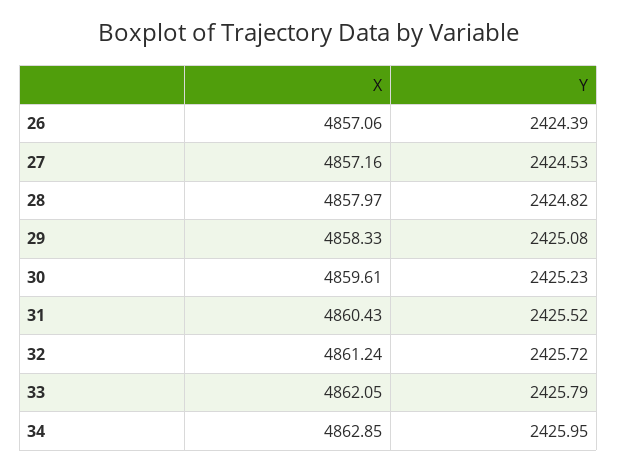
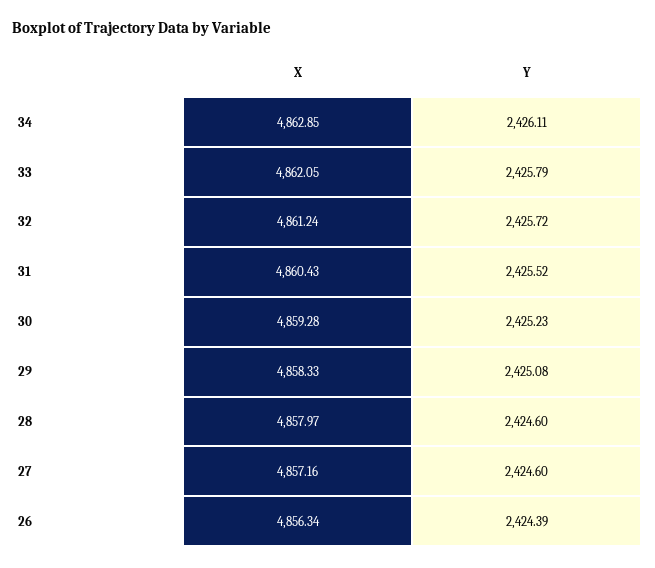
X, 26: 4857.06 -> 4856.34
Y, 27: 2424.53 -> 2424.6
Y, 28: 2424.82 -> 2424.6
X, 30: 4859.61 -> 4859.28
Y, 34: 2425.95 -> 2426.11

